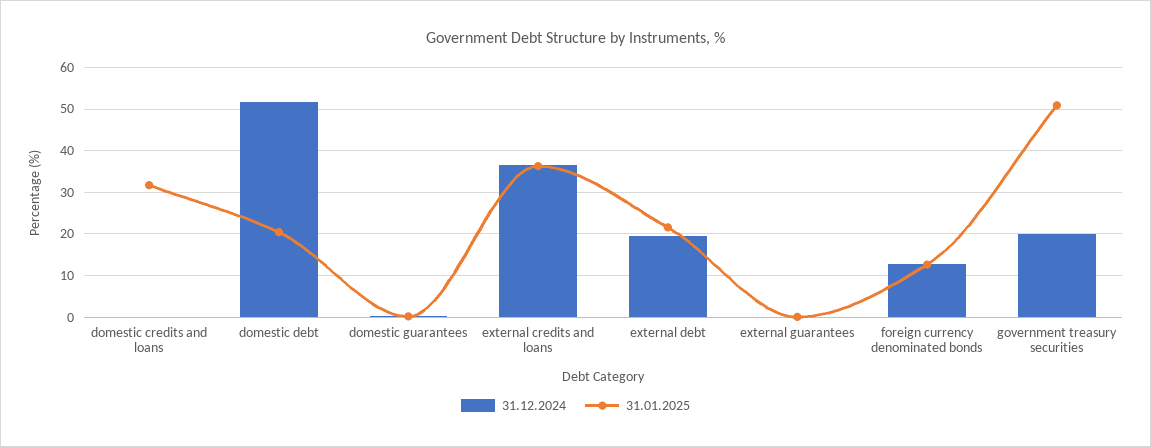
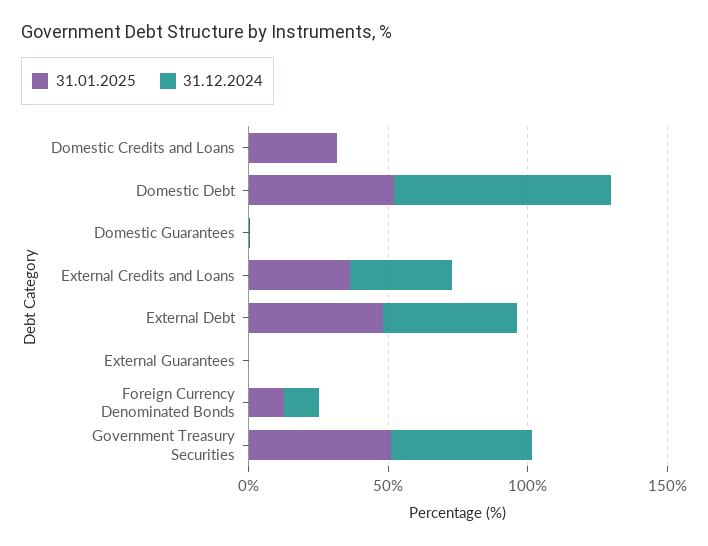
31.12.2024, domestic debt: 52 -> 80
31.01.2025, domestic debt: 20 -> 50
31.12.2024, external debt: 20 -> 50
31.01.2025, external debt: 22 -> 50
31.12.2024, government treasury securities: 20 -> 50

